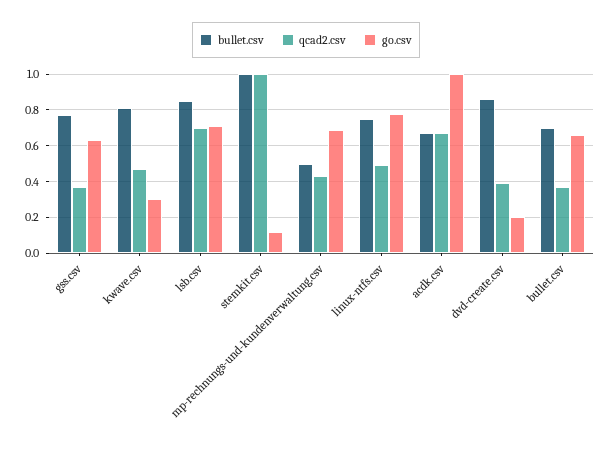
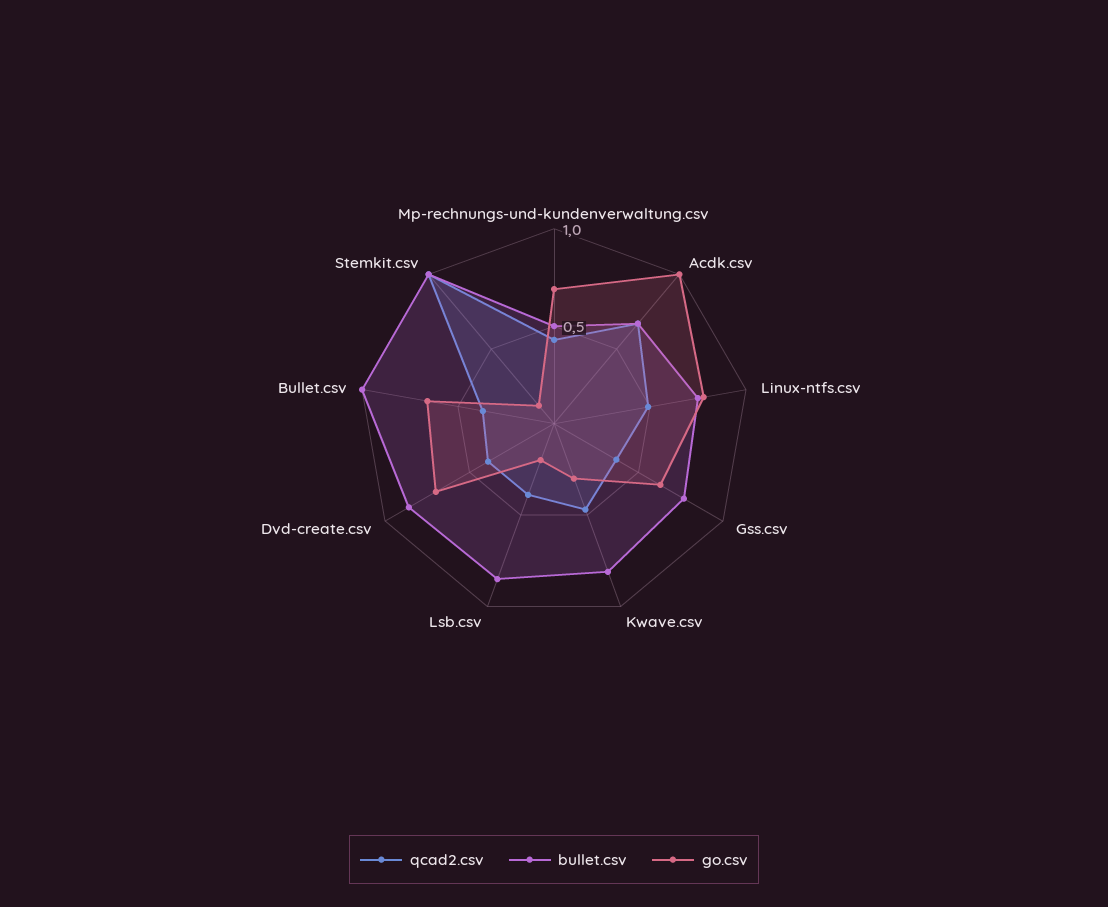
qcad2.csv, lsb.csv: 0.7 -> 0.4
go.csv, lsb.csv: 0.7 -> 0.2
go.csv, dvd-create.csv: 0.2 -> 0.7
bullet.csv, bullet.csv: 0.7 -> 1

